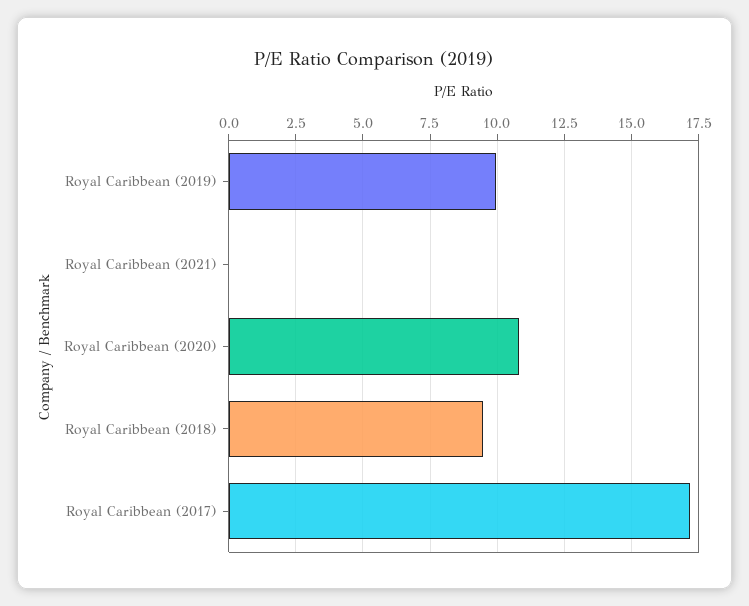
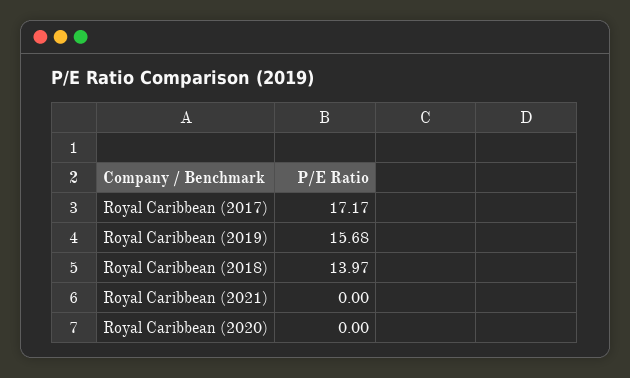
Royal Caribbean (2019): 10 -> 15.68
Royal Caribbean (2020): 10.75 -> 0
Royal Caribbean (2018): 9.5 -> 13.97

